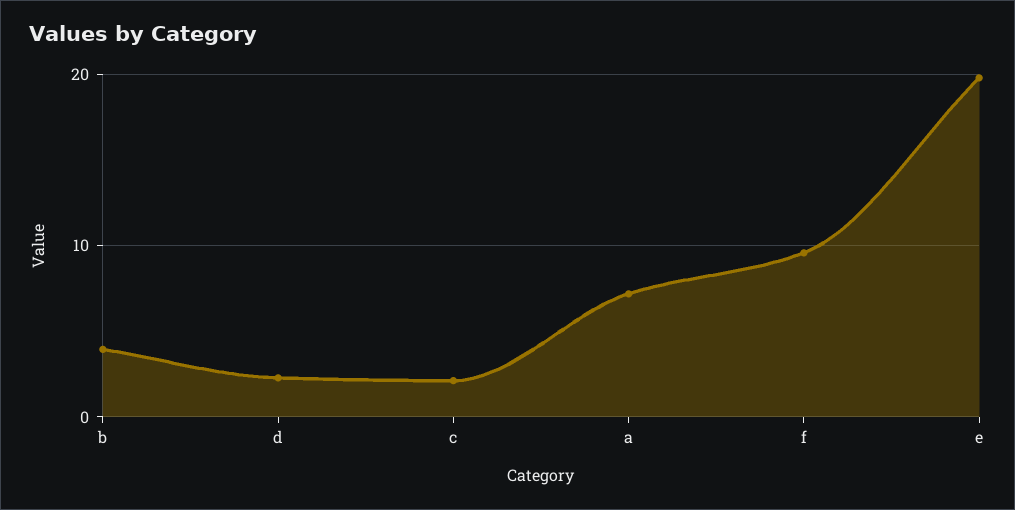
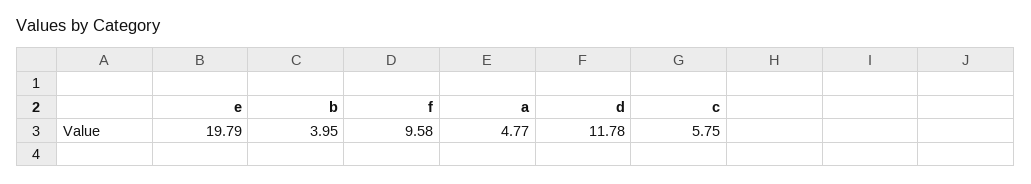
d: 2 -> 11.78
c: 2 -> 5.75
a: 7 -> 4.77

